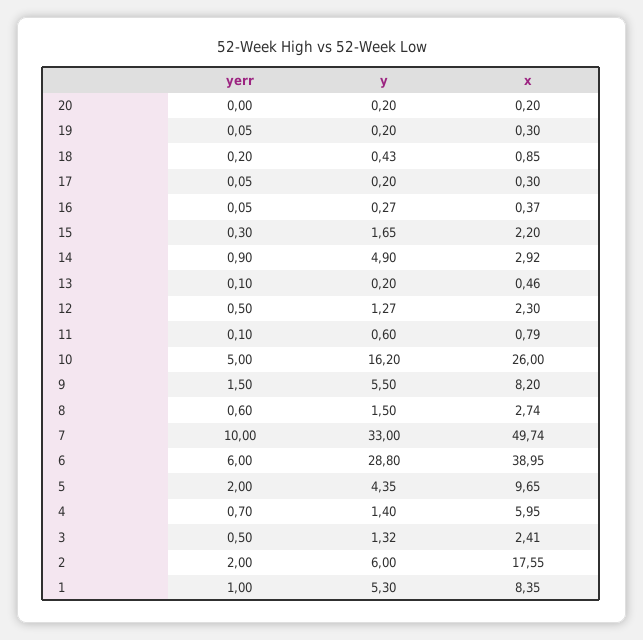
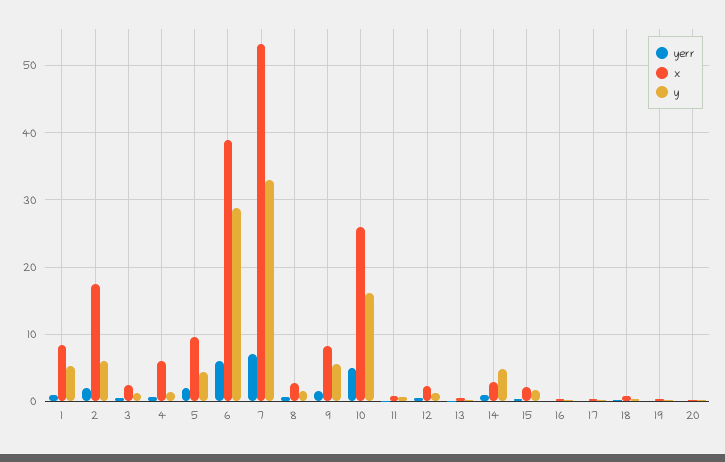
yerr, 7: 10 -> 7
x, 7: 49.74 -> 53

